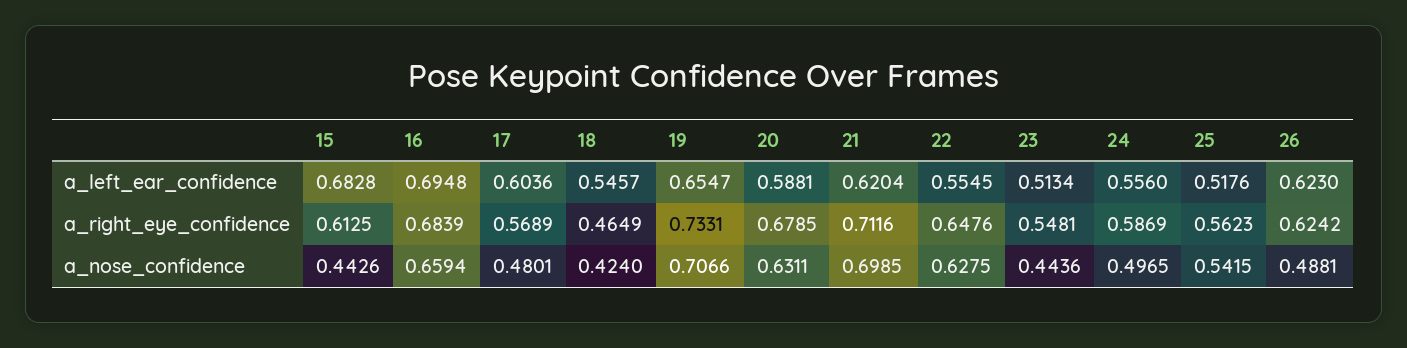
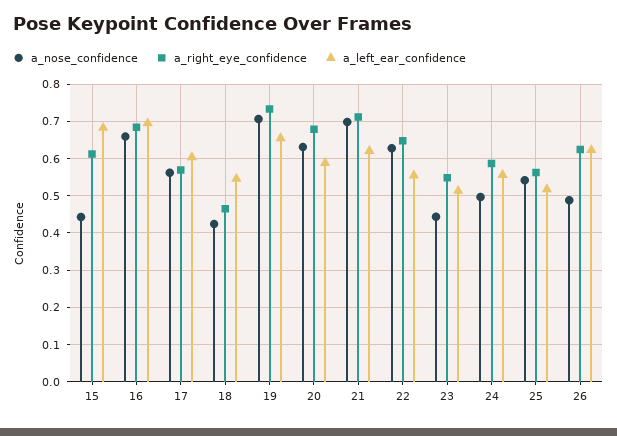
a_nose_confidence, 17: 0.4801 -> 0.56

